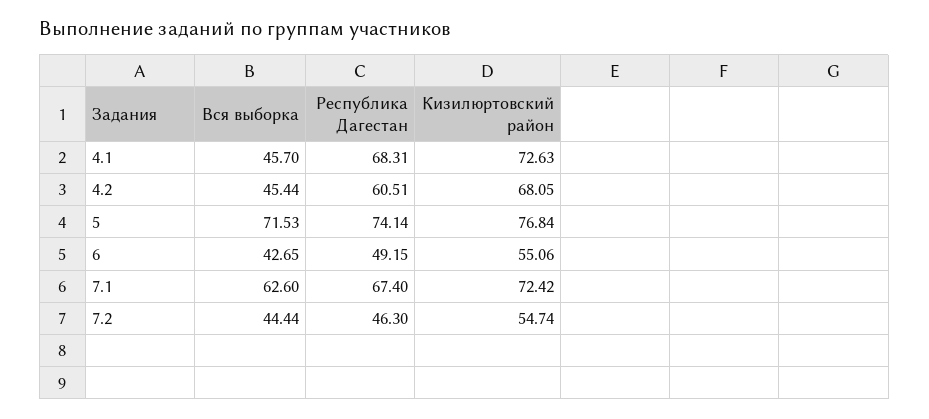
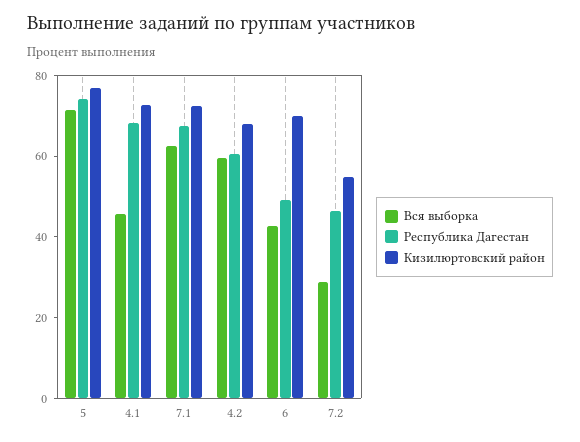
Вся выборка, 4.2: 45.44 -> 60
Кизилюртовский район, 6: 55.06 -> 70
Вся выборка, 7.2: 44.44 -> 30

